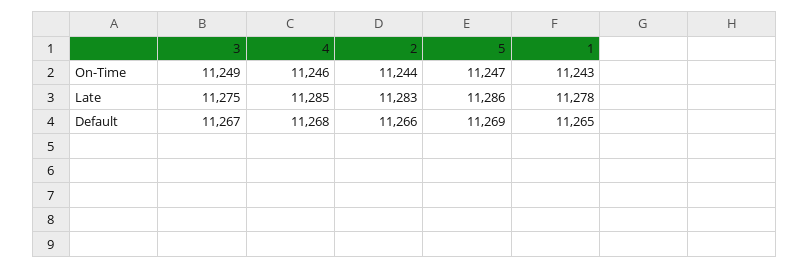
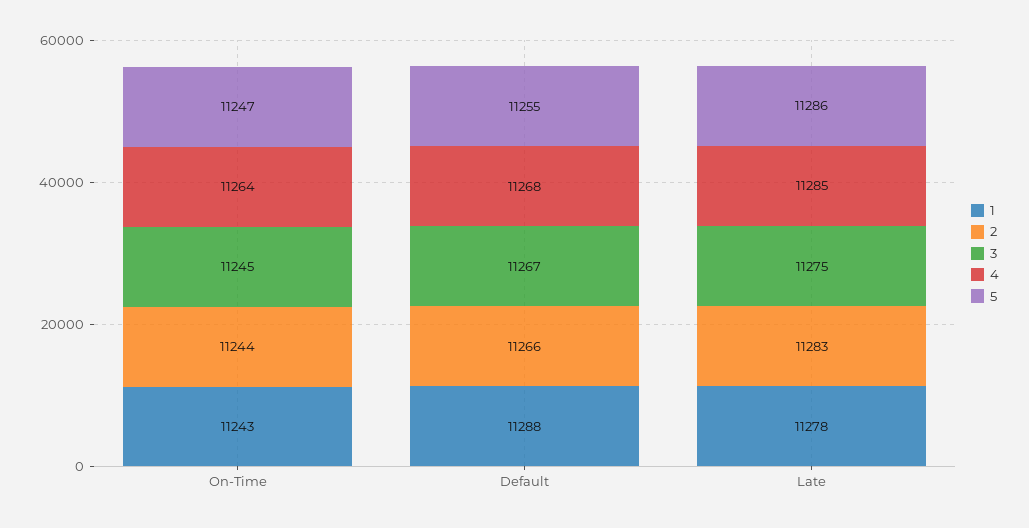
3, On-Time: 11249 -> 11245
4, On-Time: 11246 -> 11264
5, Default: 11269 -> 11255
1, Default: 11265 -> 11288

